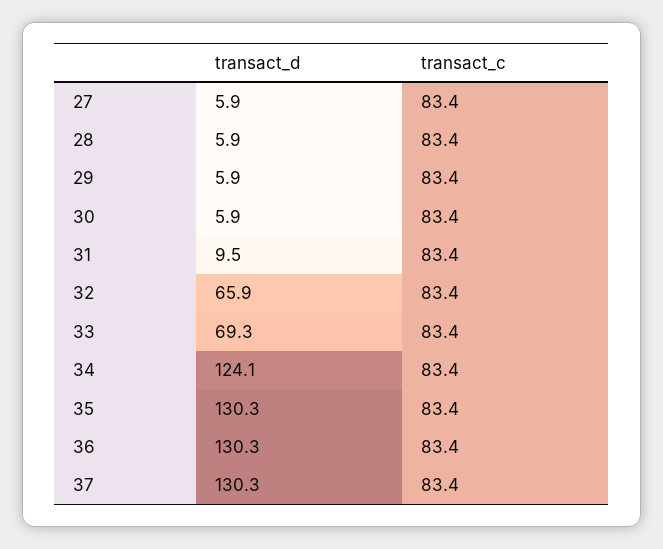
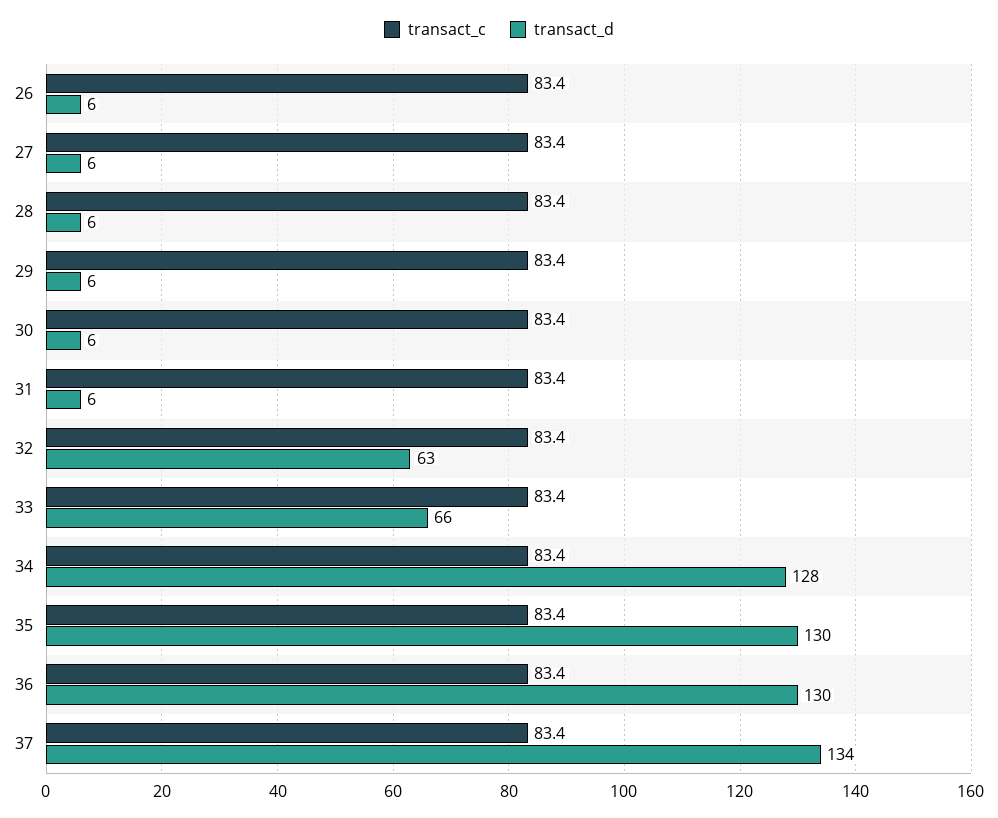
transact_d, 31: 9.5 -> 6
transact_d, 32: 65.9 -> 63
transact_d, 33: 69.3 -> 66
transact_d, 34: 124.1 -> 128
transact_d, 37: 130.3 -> 134
transact_c, 26: none -> 83.4
transact_d, 26: none -> 6

